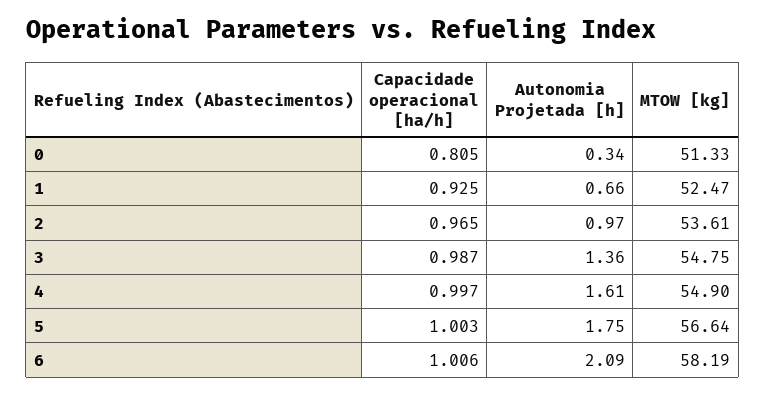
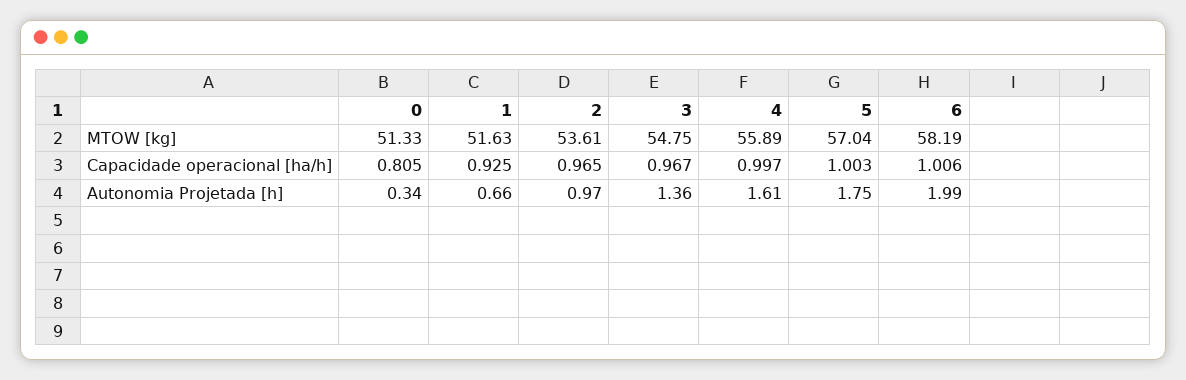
MTOW [kg], 1: 52.47 -> 51.63
Capacidade operacional [ha/h], 3: 0.987 -> 0.967
MTOW [kg], 4: 54.9 -> 55.89
MTOW [kg], 5: 56.64 -> 57.04
Autonomia Projetada [h], 6: 2.09 -> 1.99

